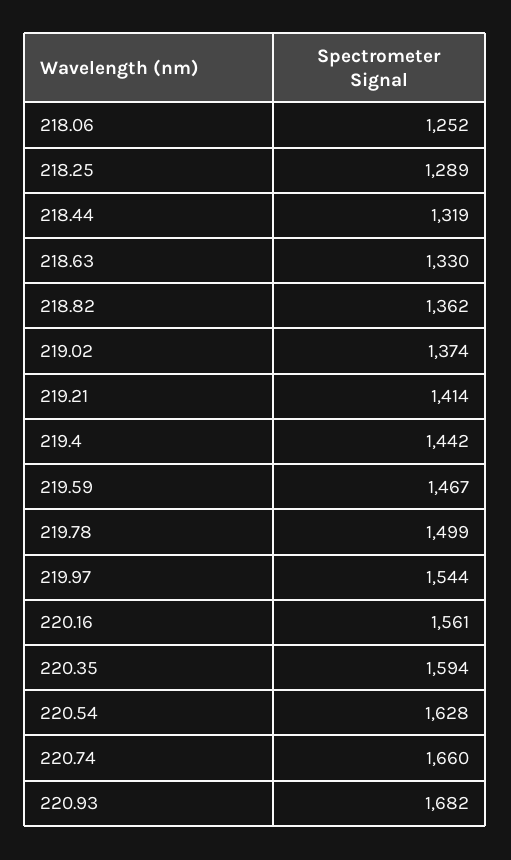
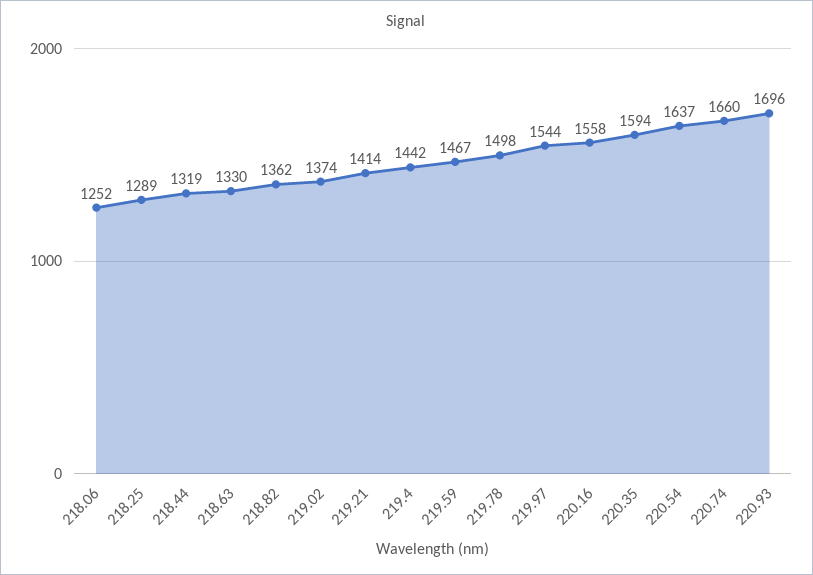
219.78: 1499 -> 1498
220.16: 1561 -> 1558
220.54: 1628 -> 1637
220.93: 1682 -> 1696

